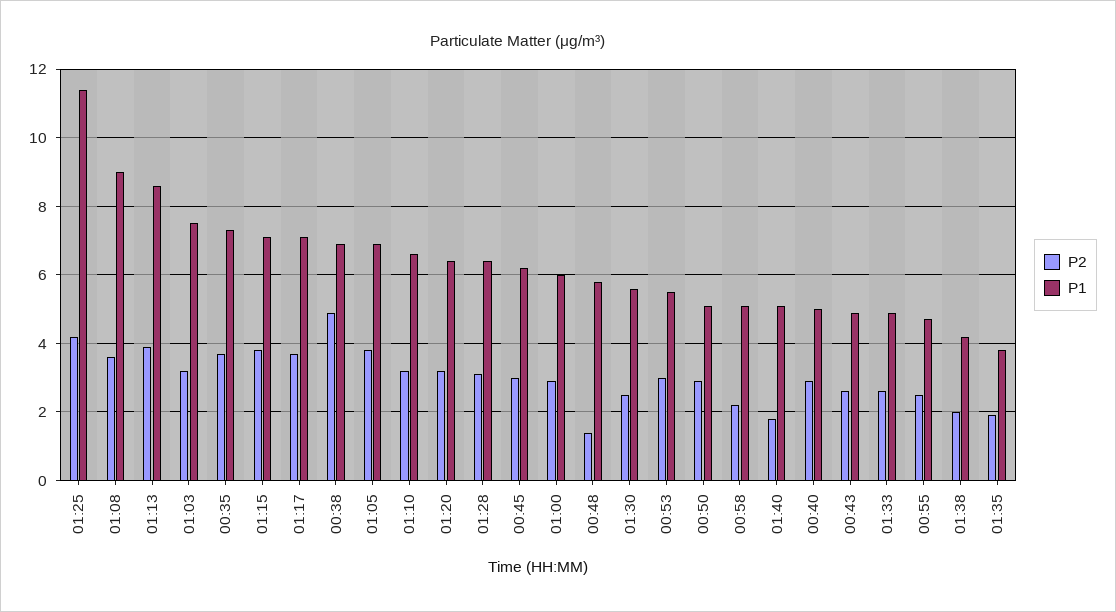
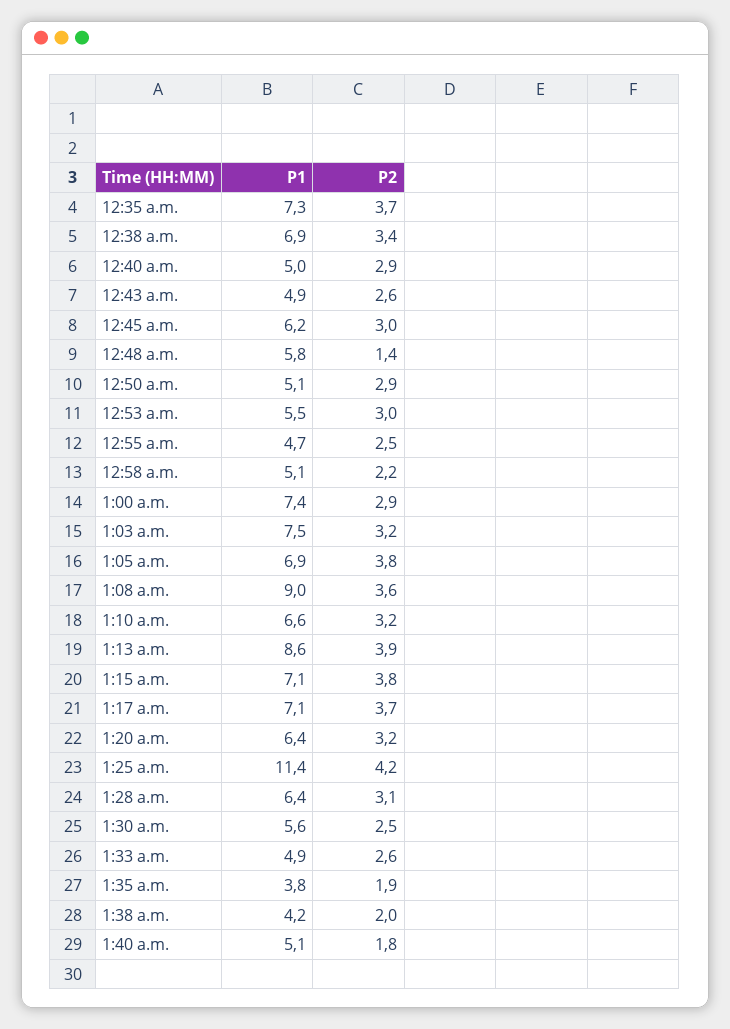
P2, 00:38: 5 -> 3.4
P1, 01:00: 6 -> 7.4

